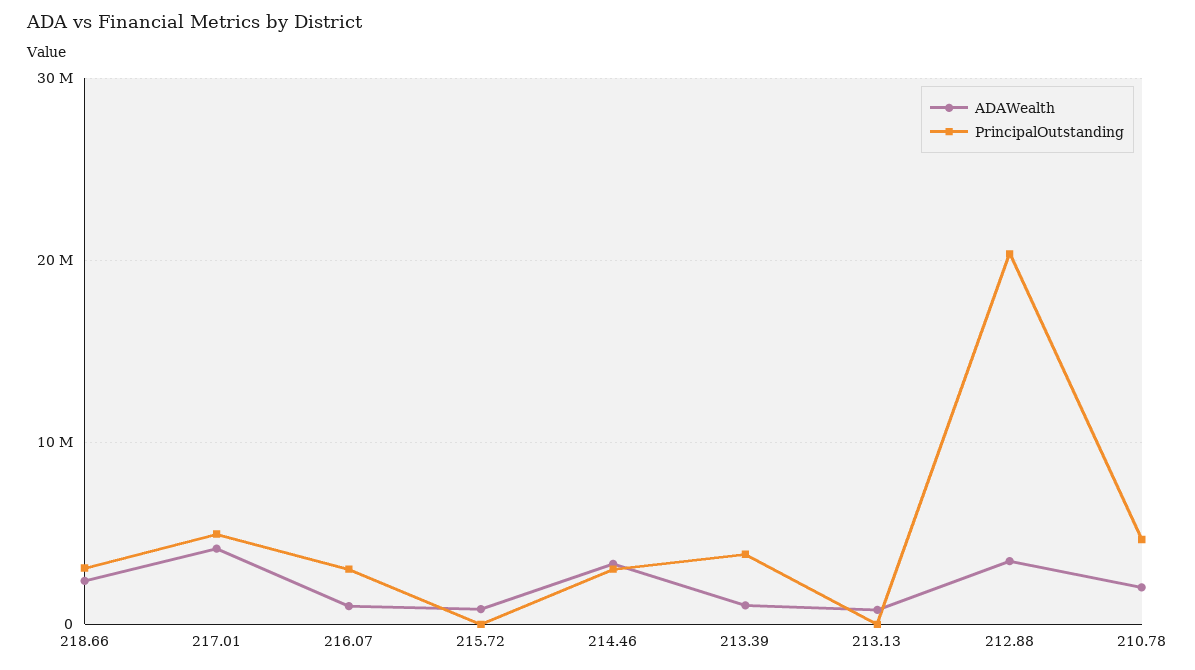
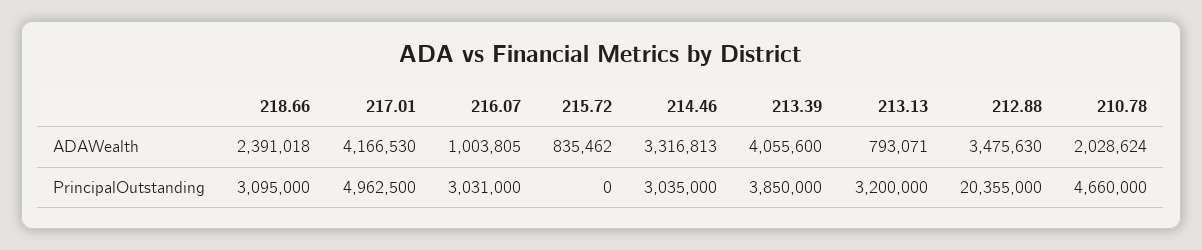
ADAWealth, 213.39: 1000000 -> 4055600
PrincipalOutstanding, 213.13: 0 -> 3200000

